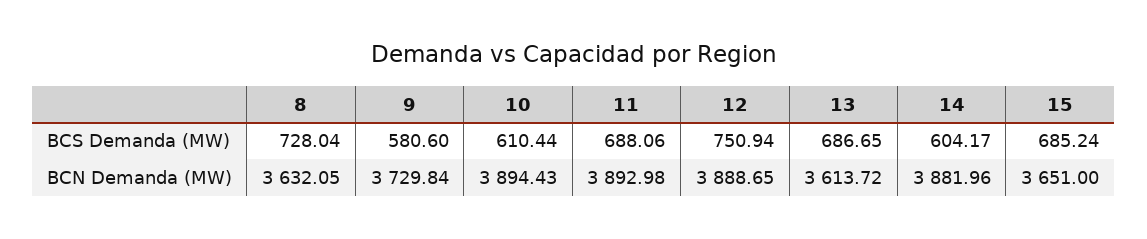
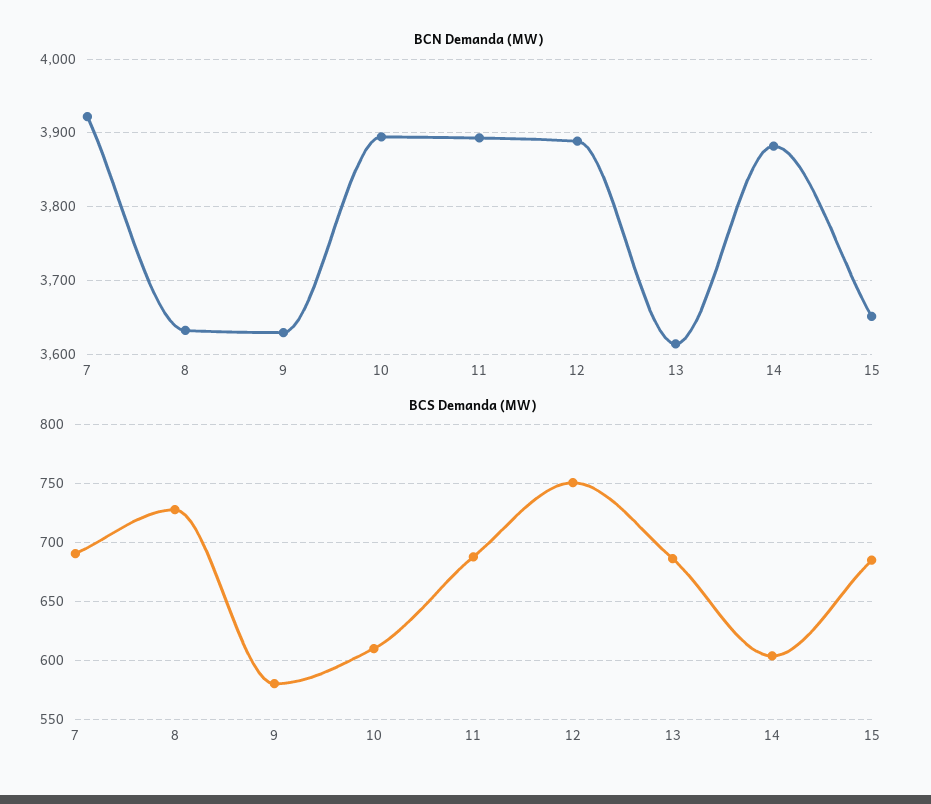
BCN Demanda (MW), 9: 3729.84 -> 3630
BCN Demanda (MW), 7: none -> 3920
BCS Demanda (MW), 7: none -> 690

